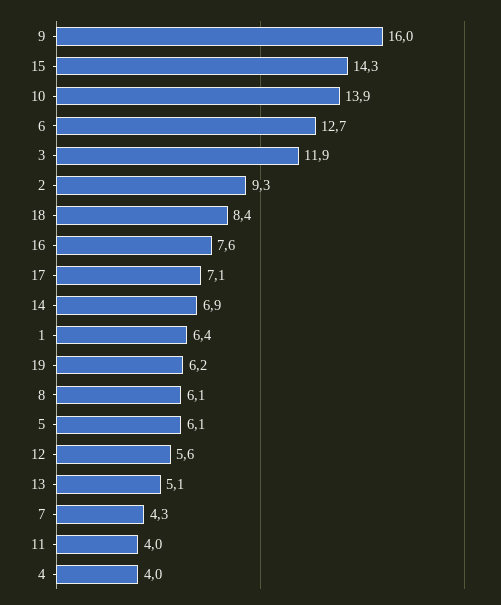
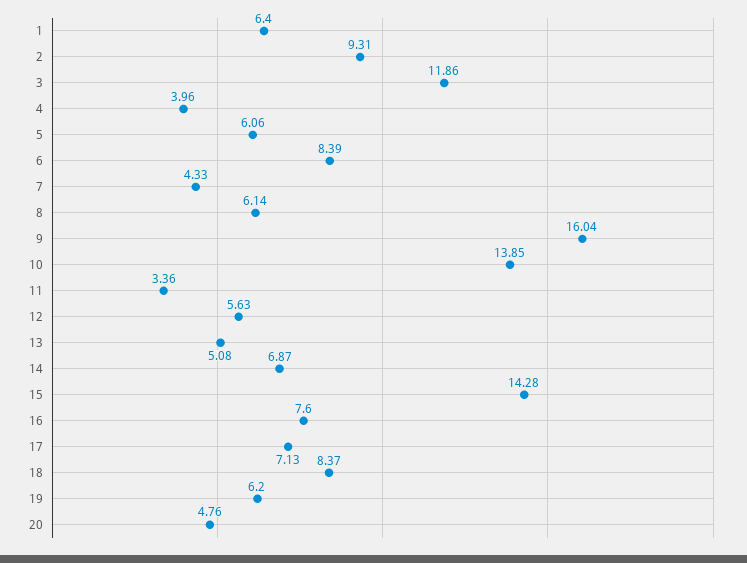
6: 12.7 -> 8.39
11: 4 -> 3.36
20: none -> 4.76

